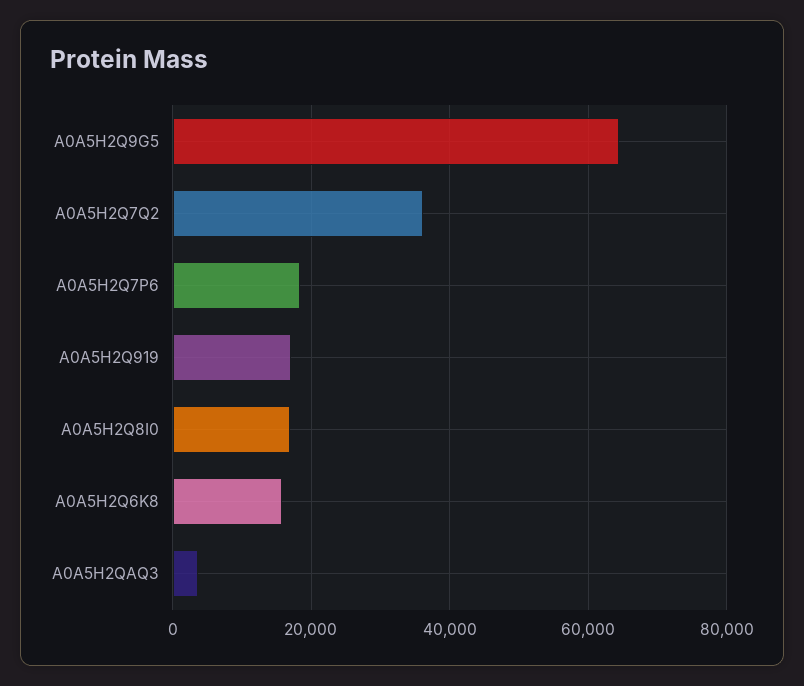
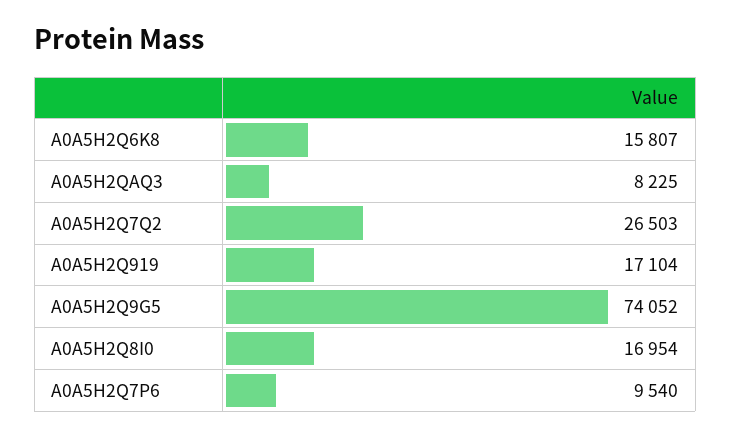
A0A5H2Q9G5: 64000 -> 74052
A0A5H2Q7Q2: 36000 -> 26503
A0A5H2Q7P6: 18000 -> 9540
A0A5H2QAQ3: 4000 -> 8225

